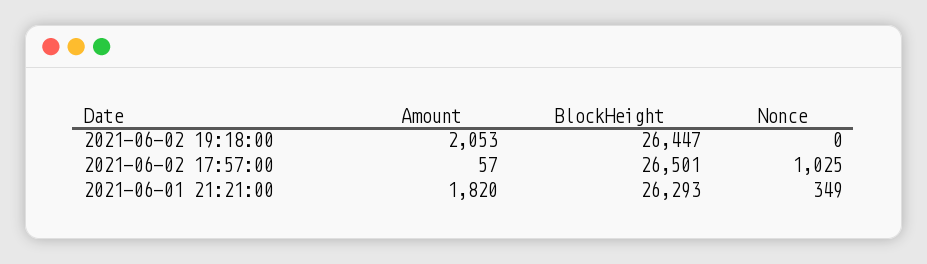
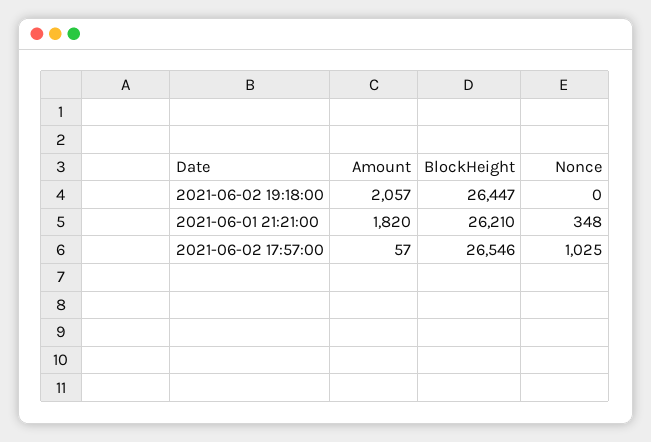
Amount, 2021-06-02 19:18:00: 2053 -> 2057
BlockHeight, 2021-06-02 17:57:00: 26501 -> 26546
BlockHeight, 2021-06-01 21:21:00: 26293 -> 26210
Nonce, 2021-06-01 21:21:00: 349 -> 348

